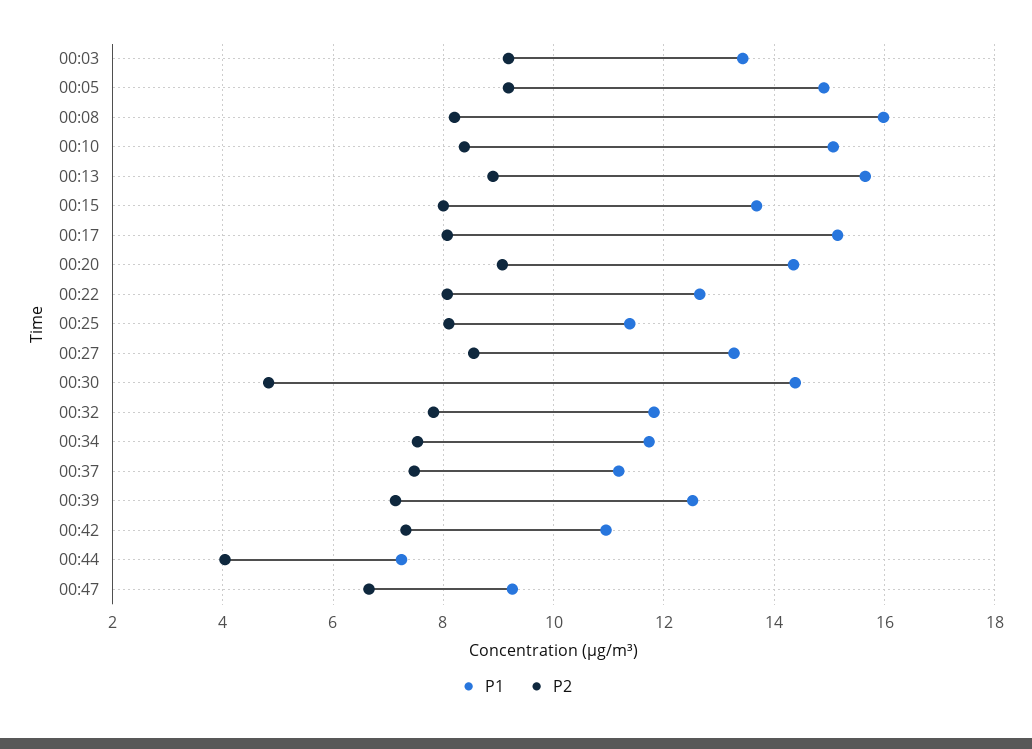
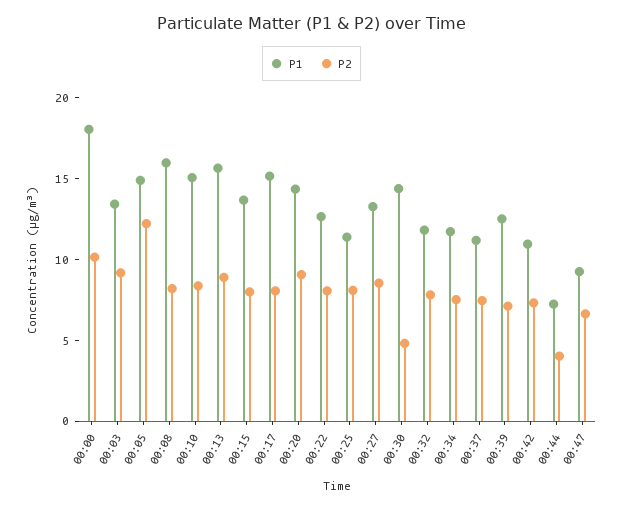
P2, 00:05: 9.2 -> 12
P1, 00:00: none -> 18
P2, 00:00: none -> 10

